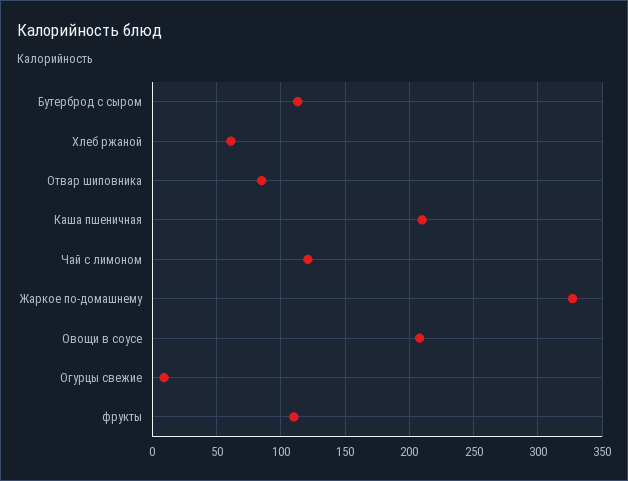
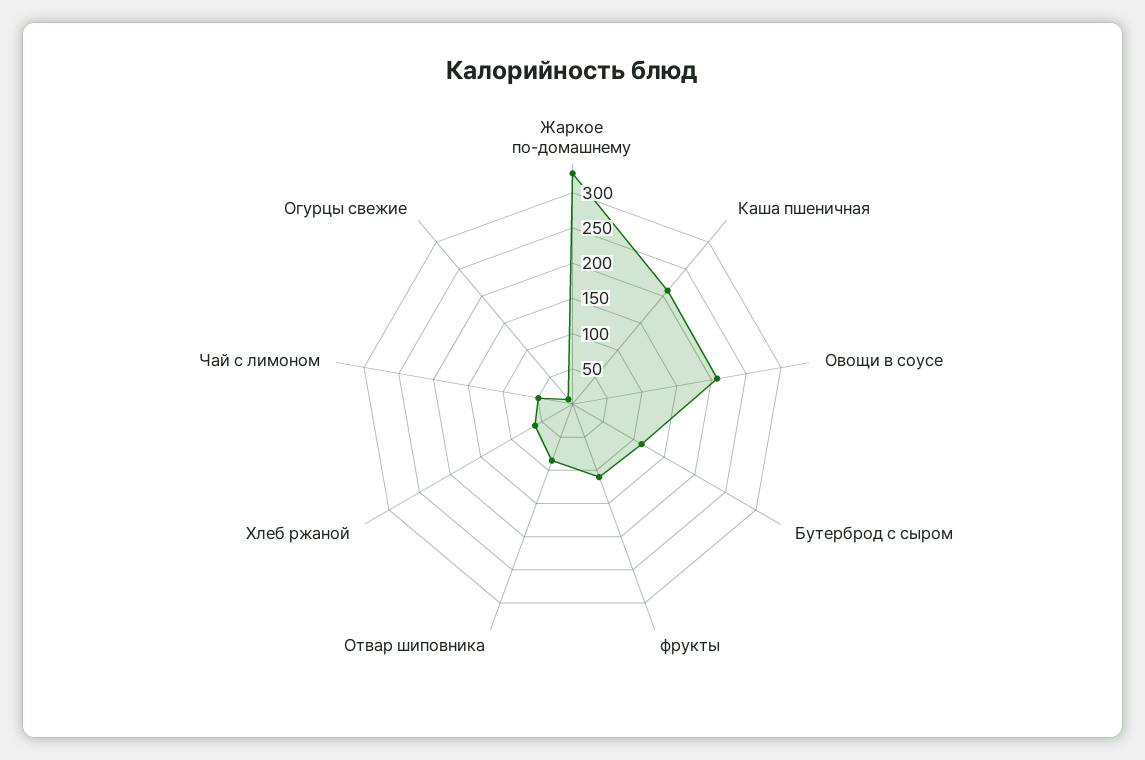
Чай с лимоном: 120 -> 50

